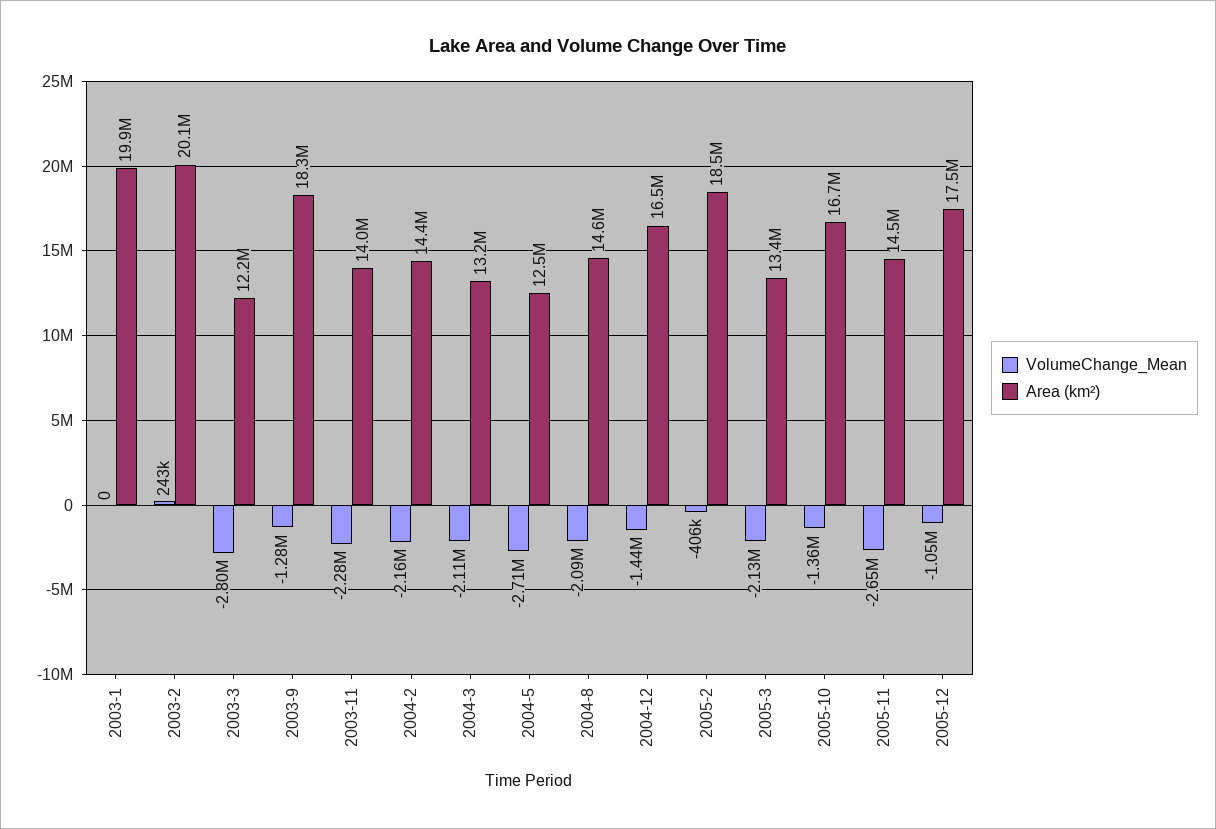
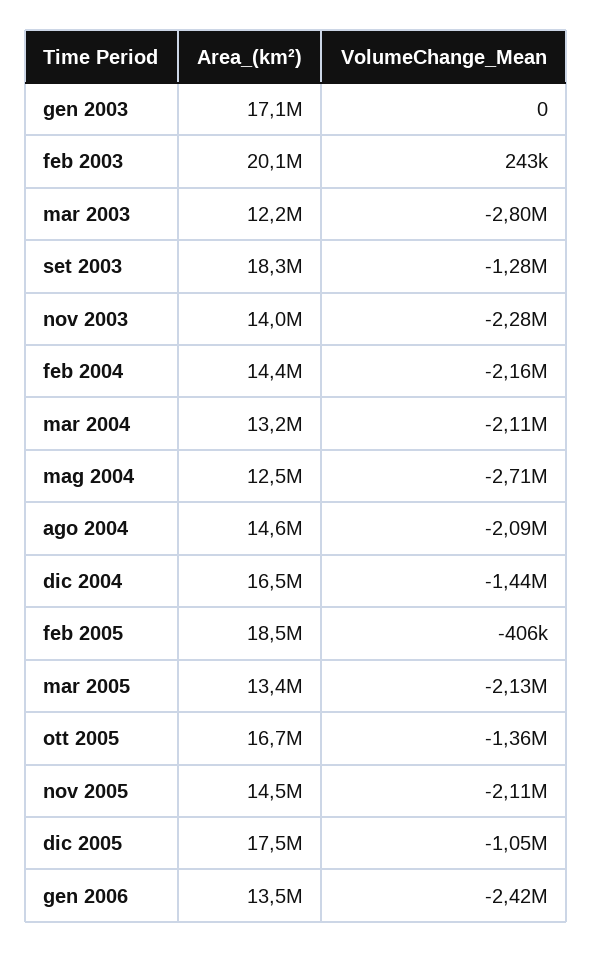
Area (km²), 2003-1: 19900000 -> 17100000
VolumeChange_Mean, 2005-11: -2650000 -> -2110000
Area (km²), gen 2006: none -> 13500000
VolumeChange_Mean, gen 2006: none -> -2420000

